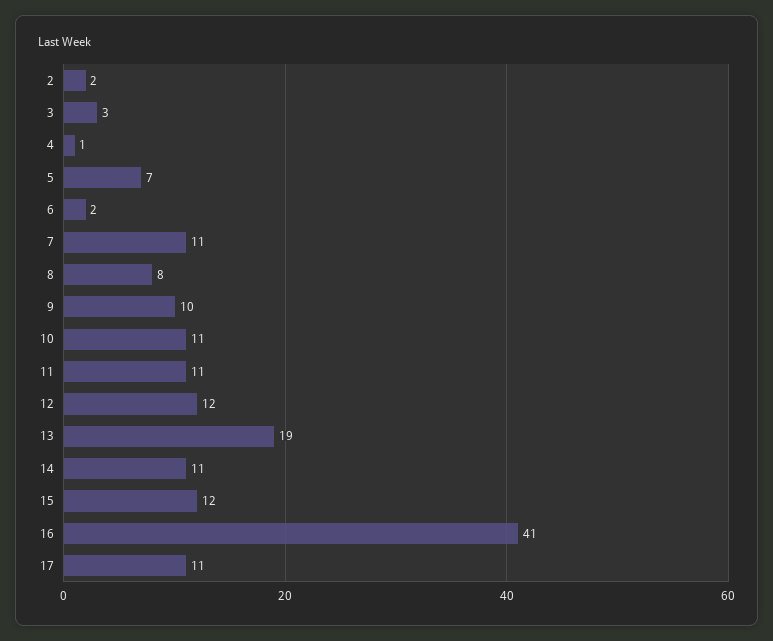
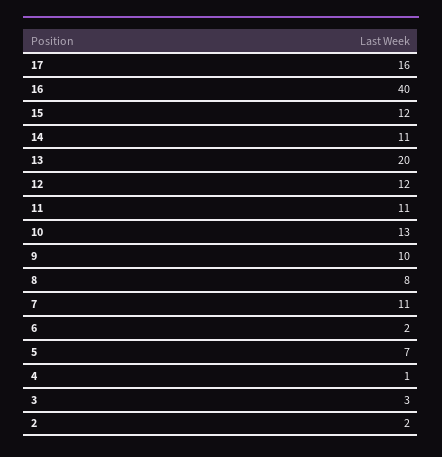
10: 11 -> 13
13: 19 -> 20
16: 41 -> 40
17: 11 -> 16

